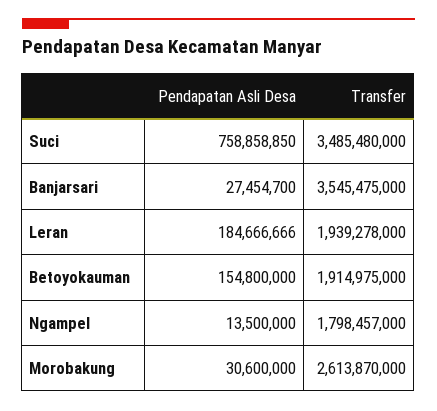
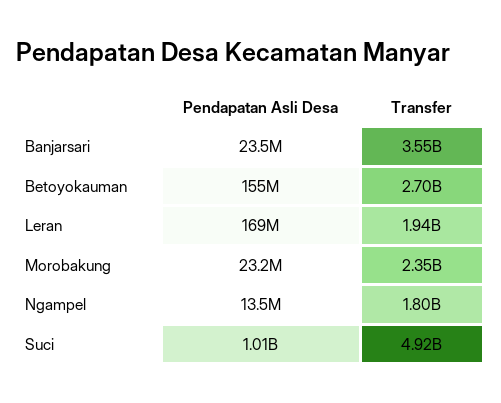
Pendapatan Asli Desa, Suci: 758858850 -> 1010000000
Transfer, Suci: 3485480000 -> 4920000000
Pendapatan Asli Desa, Banjarsari: 27454700 -> 23500000
Pendapatan Asli Desa, Leran: 184666666 -> 169000000
Transfer, Betoyokauman: 1914975000 -> 2700000000
Pendapatan Asli Desa, Morobakung: 30600000 -> 23200000
Transfer, Morobakung: 2613870000 -> 2350000000

